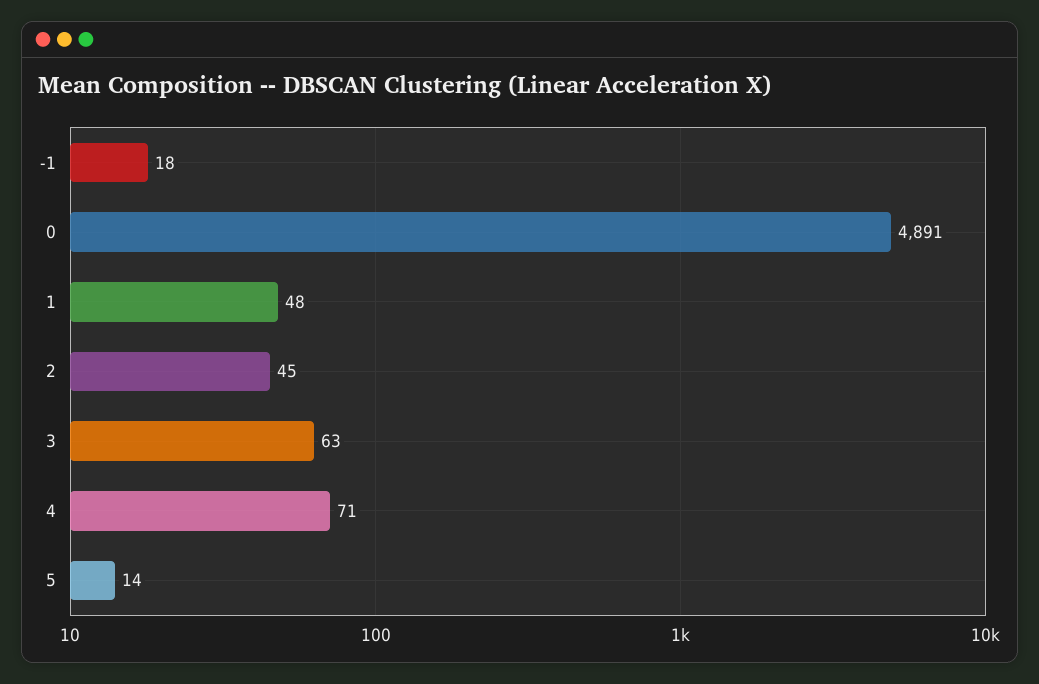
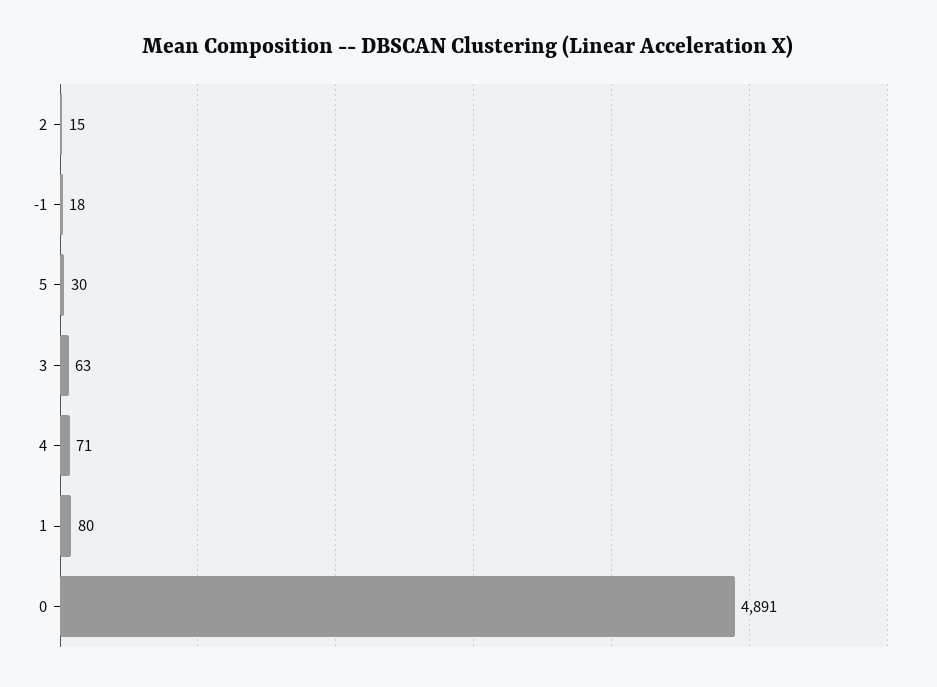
1: 48 -> 80
2: 45 -> 15
5: 14 -> 30

